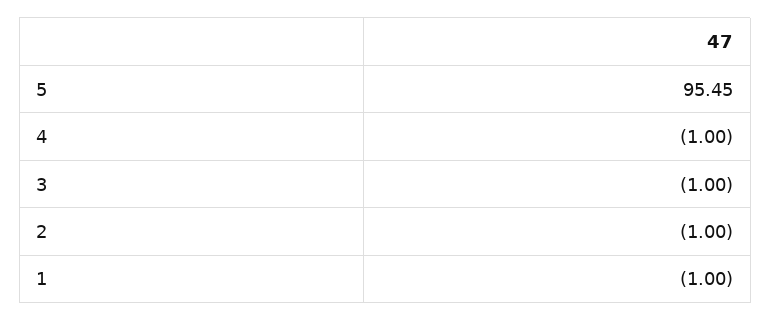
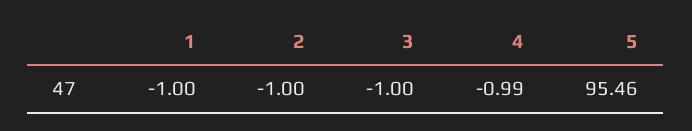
5: 95.45 -> 95.46
4: -1 -> -0.99

